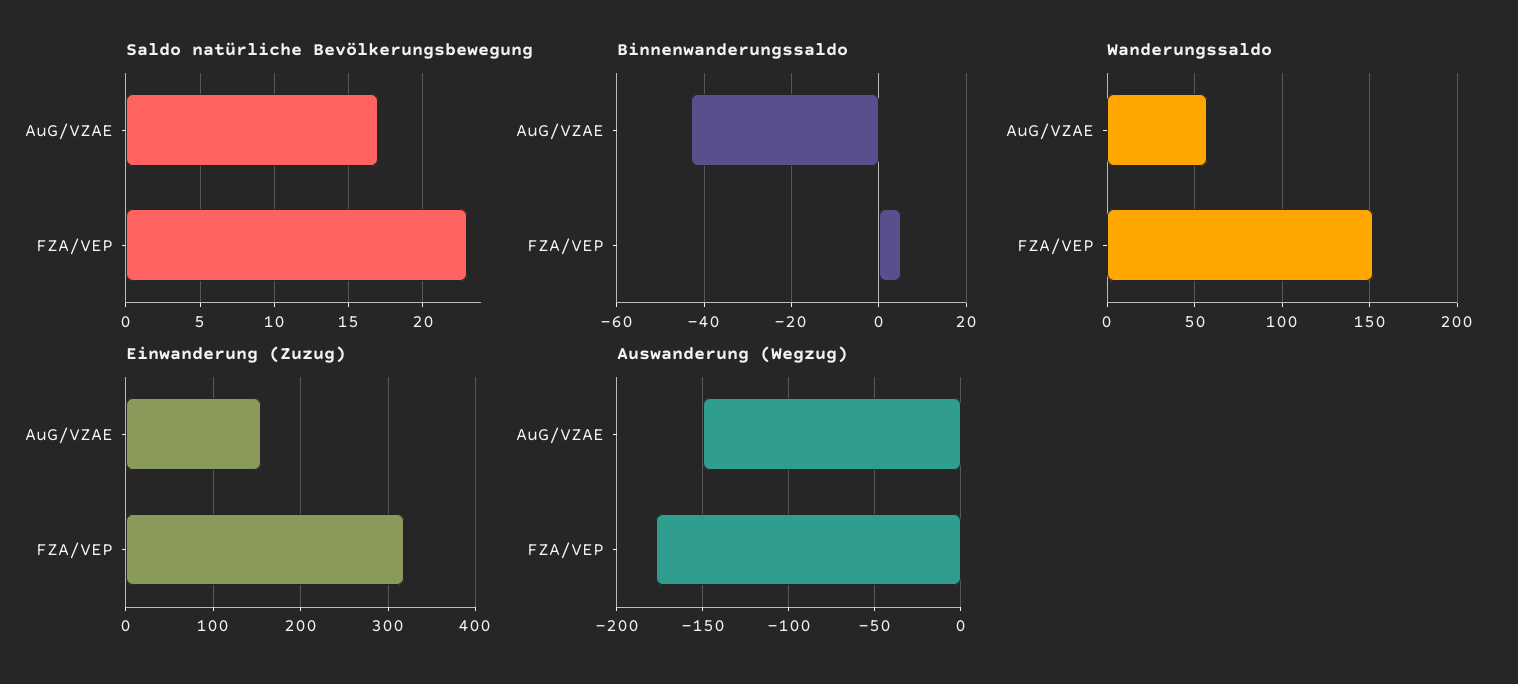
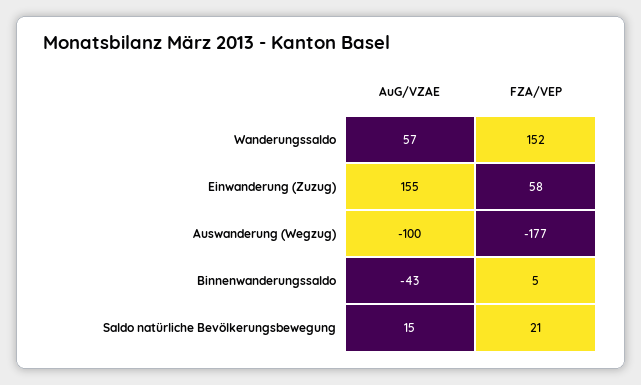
Saldo natürliche Bevölkerungsbewegung, AuG/VZAE: 17 -> 15
Saldo natürliche Bevölkerungsbewegung, FZA/VEP: 23 -> 21
Einwanderung (Zuzug), FZA/VEP: 320 -> 58
Auswanderung (Wegzug), AuG/VZAE: -150 -> -100

